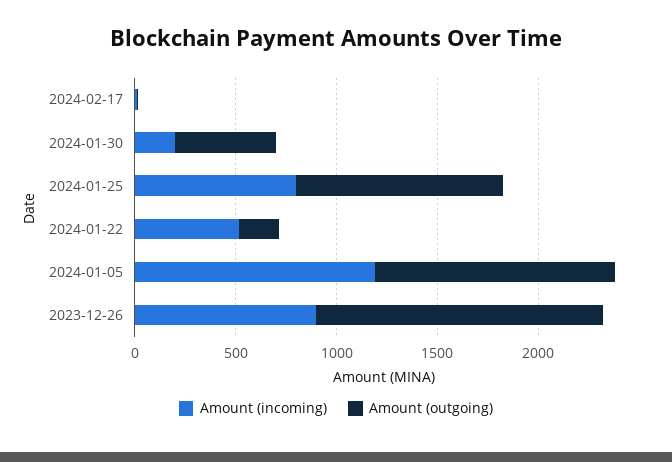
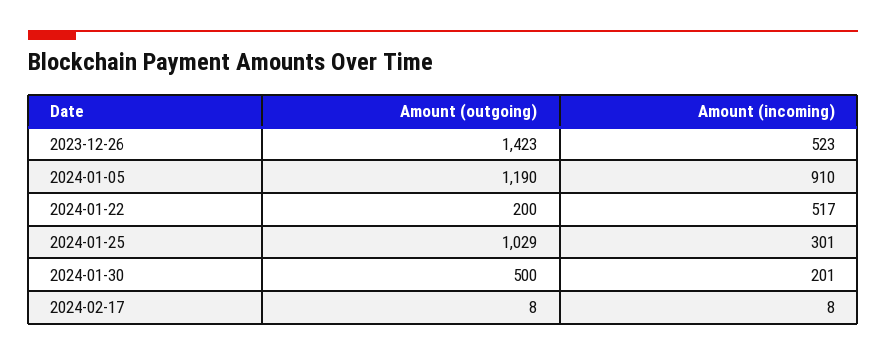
Amount (incoming), 2024-01-25: 800 -> 301
Amount (incoming), 2024-01-05: 1200 -> 910
Amount (incoming), 2023-12-26: 900 -> 523

